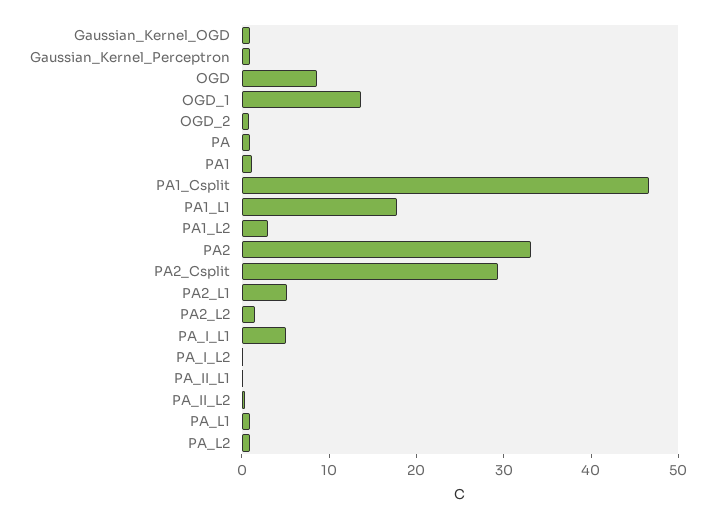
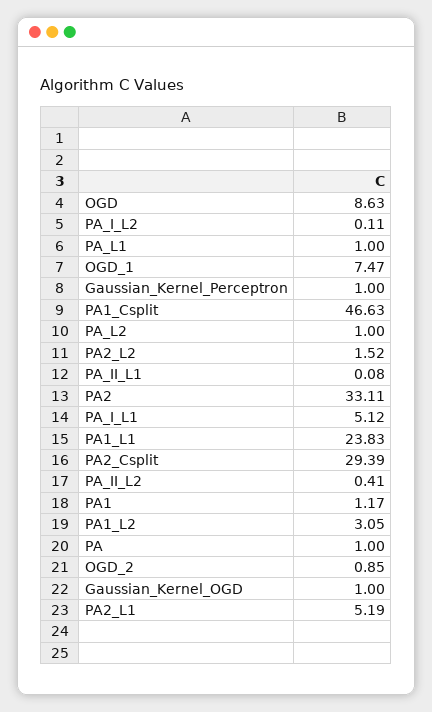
OGD_1: 14 -> 7.47
PA1_L1: 18 -> 23.83

